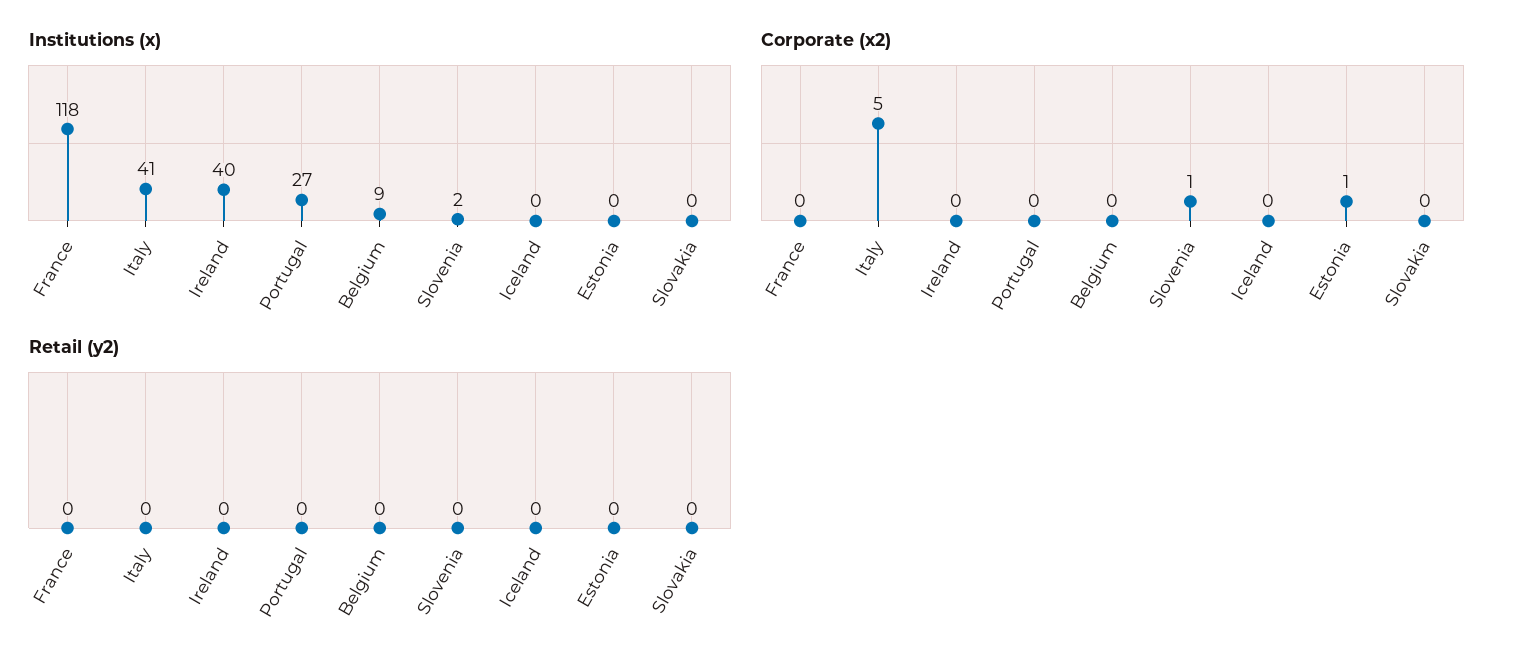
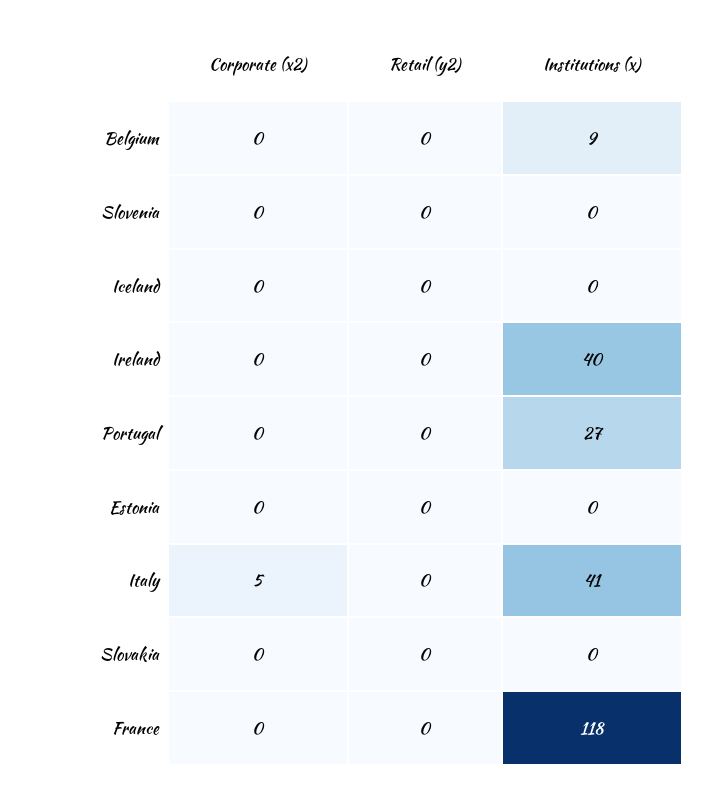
Institutions (x), Slovenia: 2 -> 0
Corporate (x2), Slovenia: 1 -> 0
Corporate (x2), Estonia: 1 -> 0

